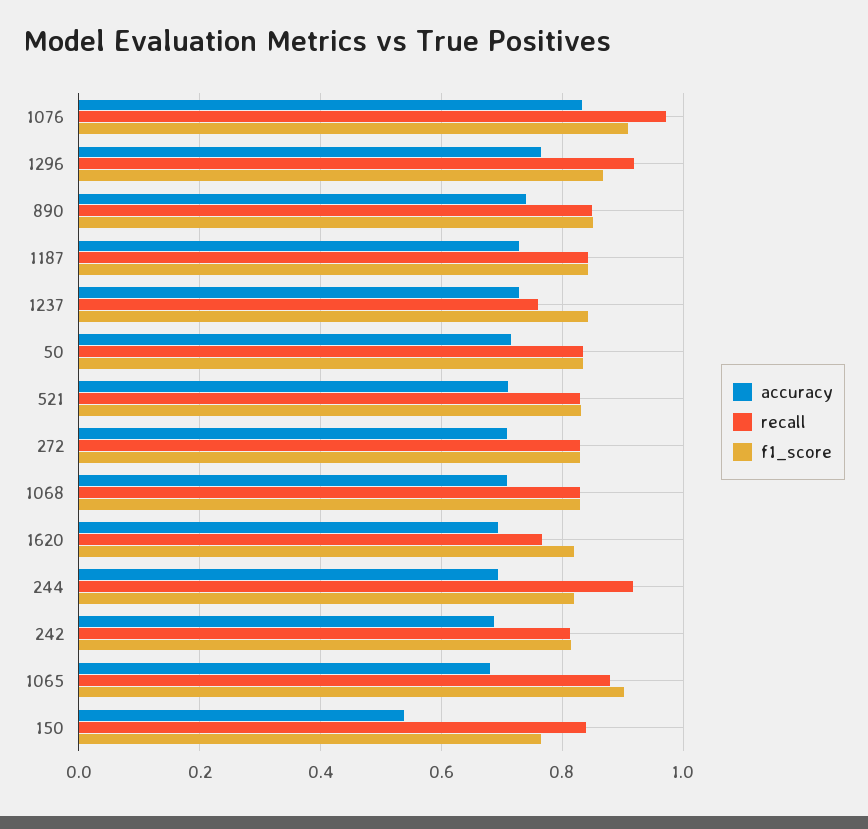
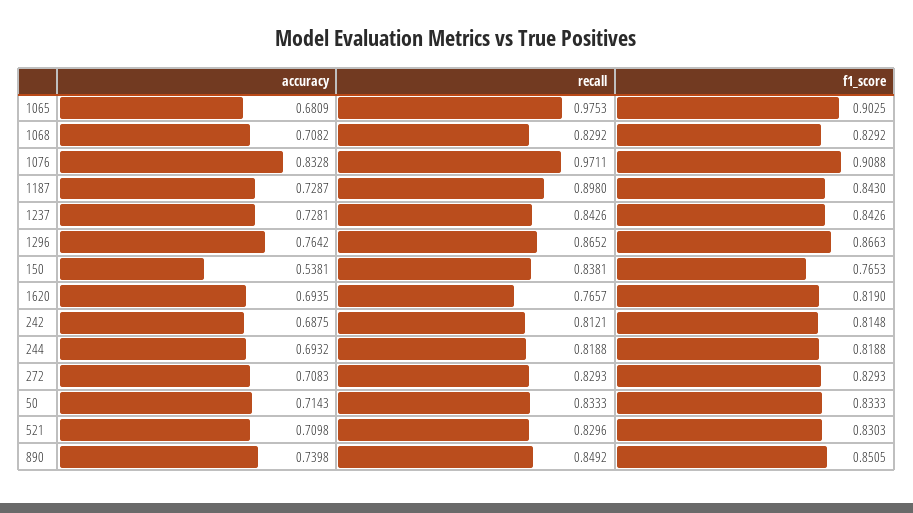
recall, 1296: 0.92 -> 0.8652
recall, 1187: 0.84 -> 0.898
recall, 1237: 0.76 -> 0.8426
recall, 244: 0.92 -> 0.8188
recall, 1065: 0.88 -> 0.9753

